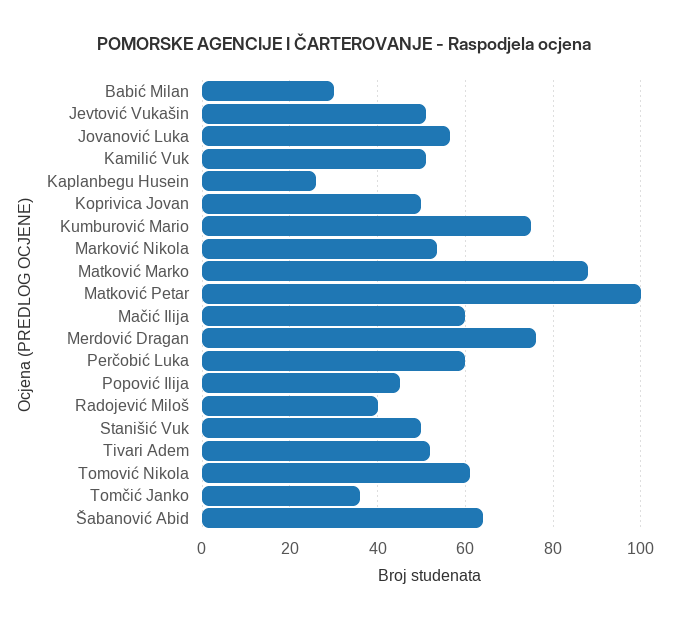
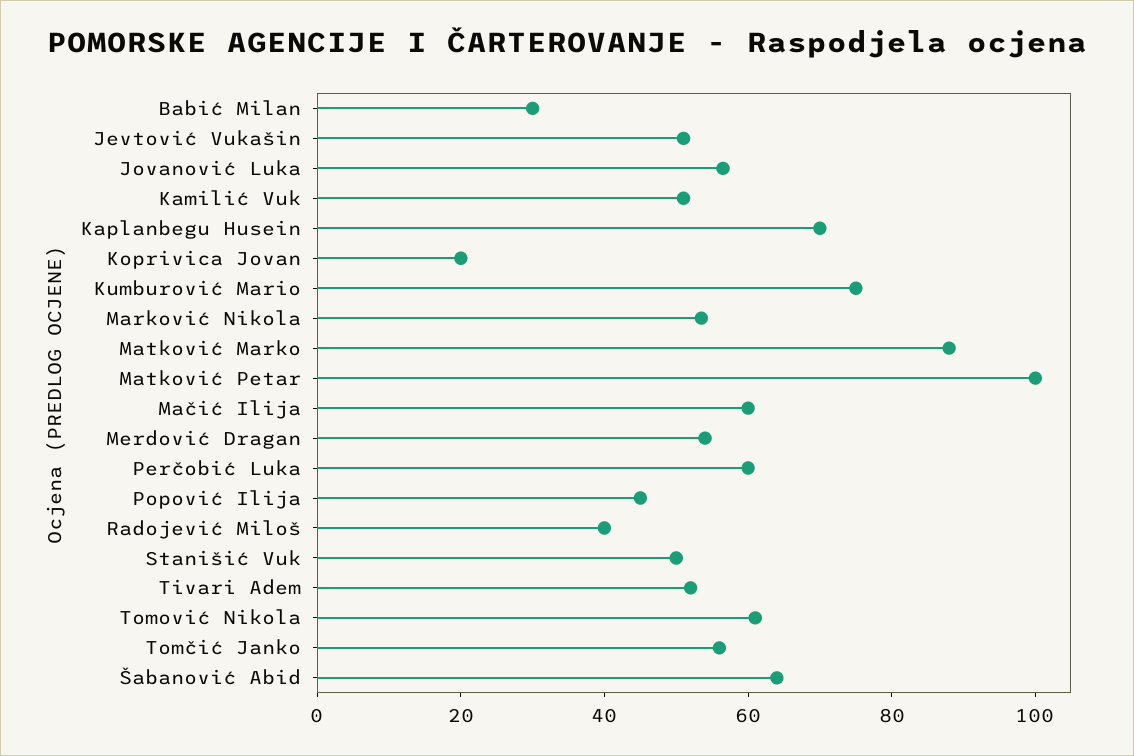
Kaplanbegu Husein: 26 -> 70
Koprivica Jovan: 50 -> 20
Merdović Dragan: 76 -> 55
Tomčić Janko: 36 -> 55

